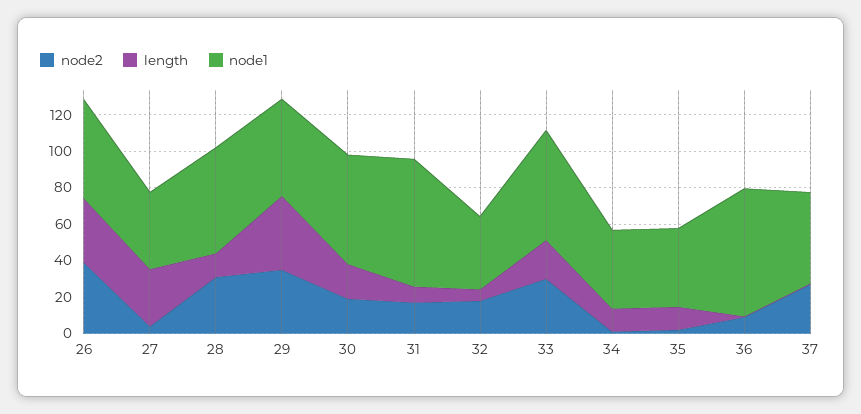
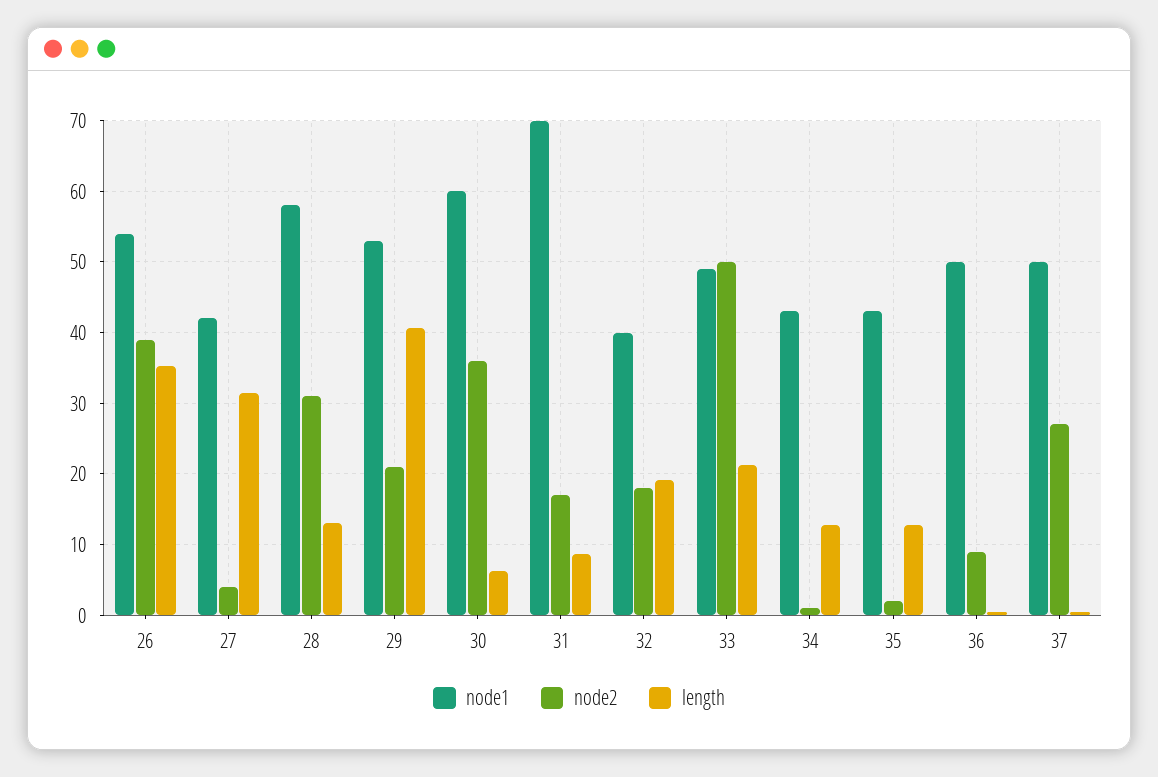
node2, 29: 35 -> 21
node2, 30: 20 -> 36
length, 30: 20 -> 6
length, 32: 5 -> 19
node2, 33: 30 -> 50
node1, 33: 60 -> 49
node1, 36: 70 -> 50

